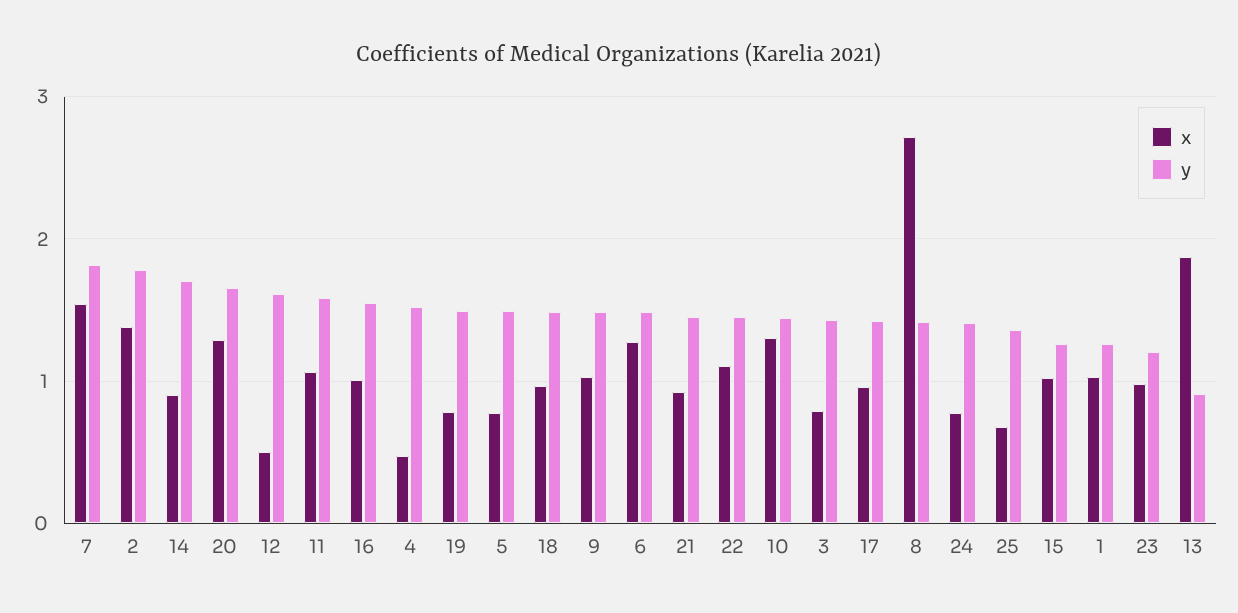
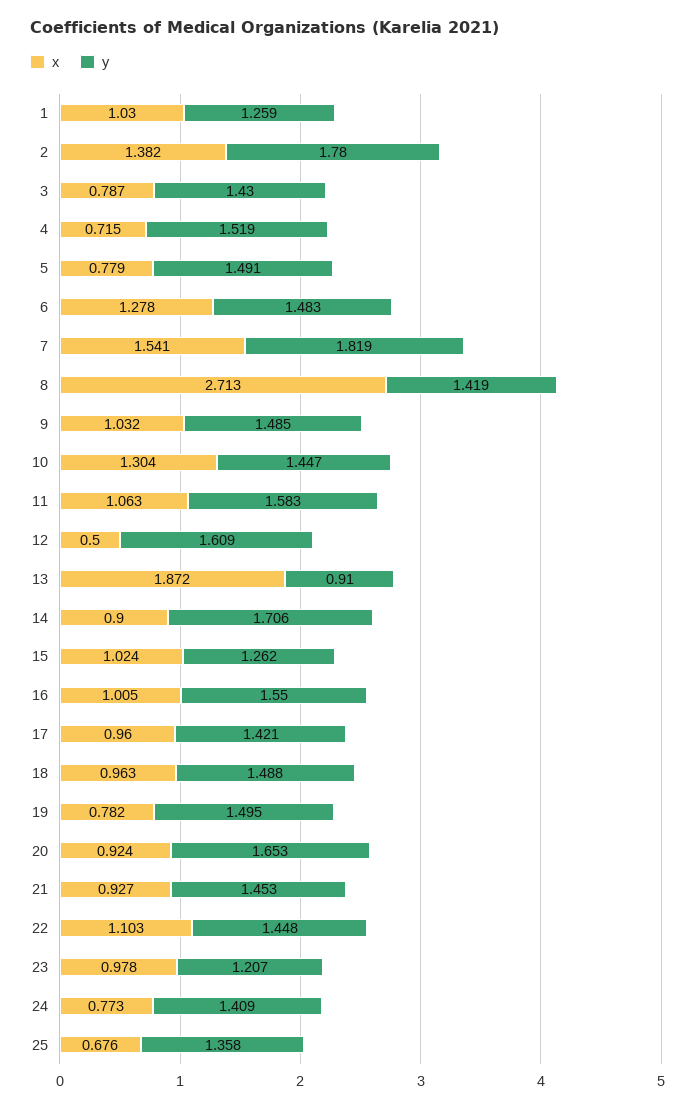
x, 20: 1.3 -> 0.924
x, 4: 0.5 -> 0.715

